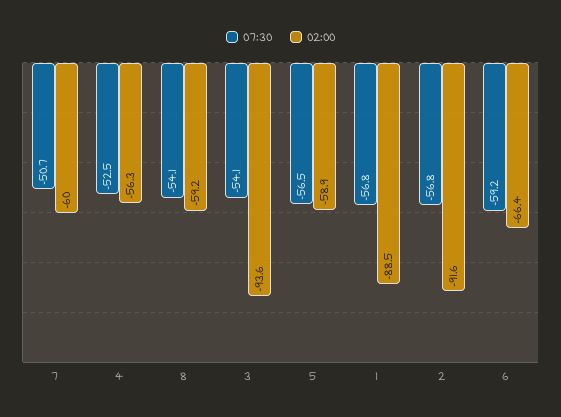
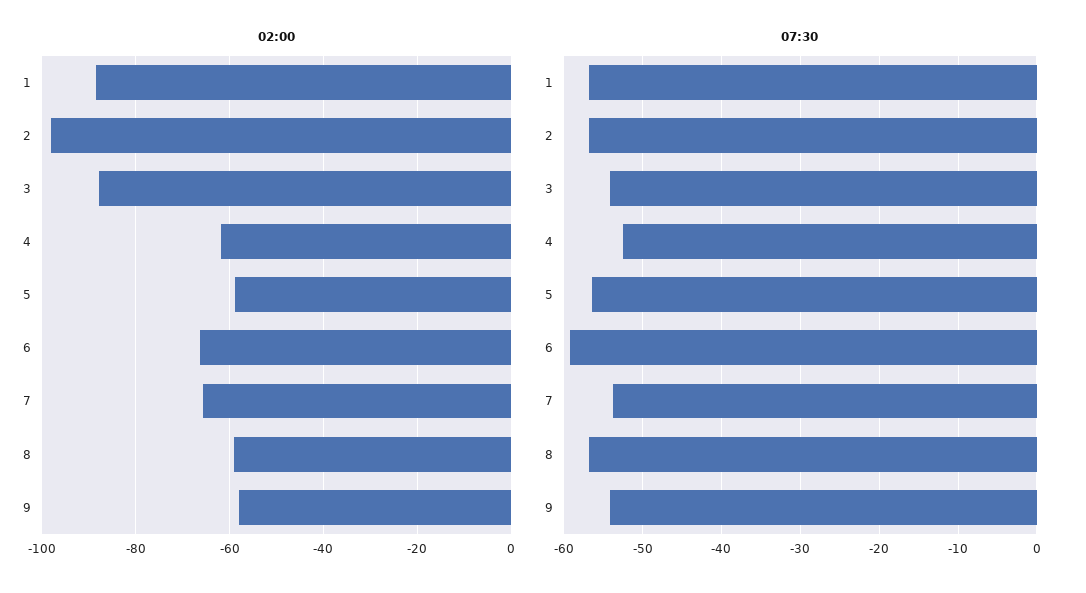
07:30, 7: -50.7 -> -54
02:00, 7: -60 -> -66
02:00, 4: -56.3 -> -62
07:30, 8: -54.1 -> -57
02:00, 3: -93.6 -> -88
02:00, 2: -91.6 -> -98
02:00, 9: none -> -58
07:30, 9: none -> -54

